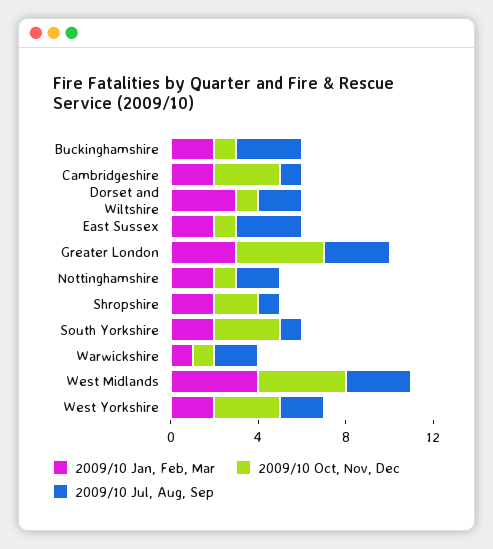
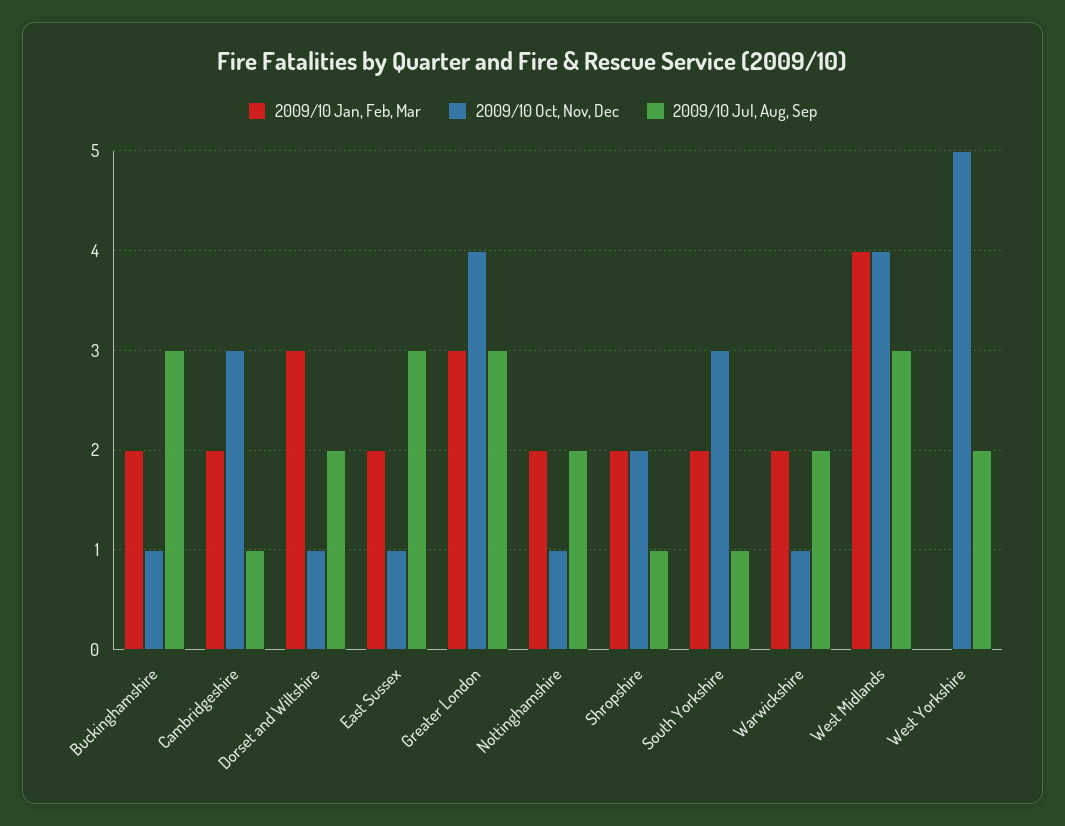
2009/10 Jan, Feb, Mar, Warwickshire: 1 -> 2
2009/10 Jan, Feb, Mar, West Yorkshire: 2 -> 0
2009/10 Oct, Nov, Dec, West Yorkshire: 3 -> 5

